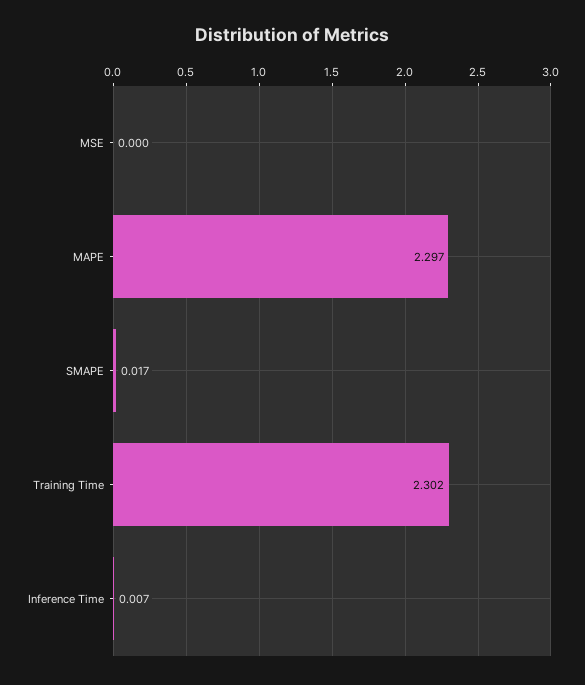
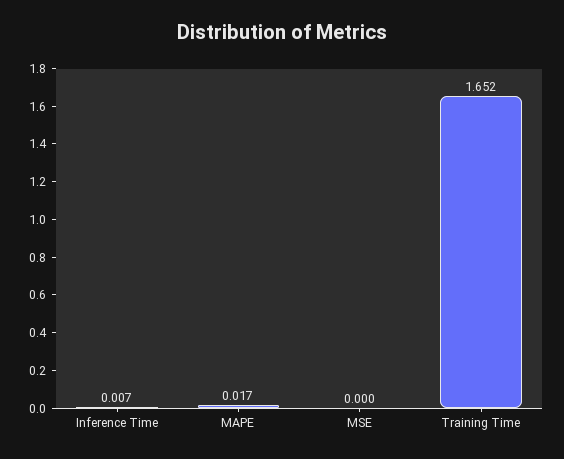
MAPE: 2.297 -> 0.017
SMAPE: 0.017 -> none
Training Time: 2.302 -> 1.652

